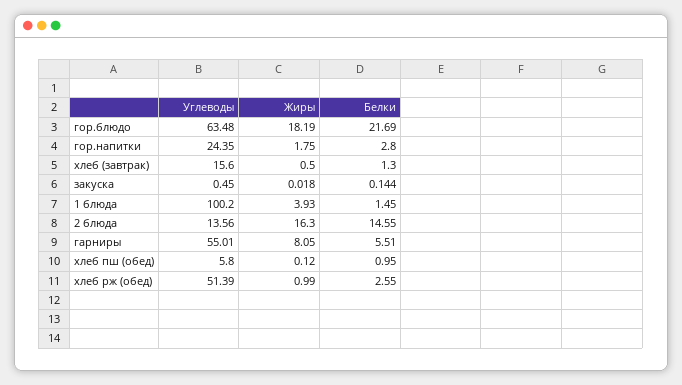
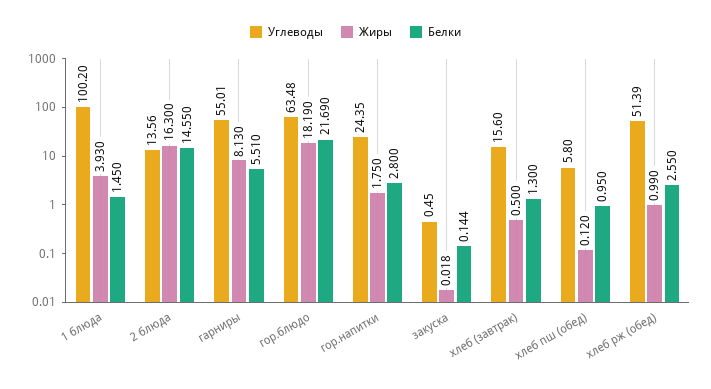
Жиры, гарниры: 8.05 -> 8.13

